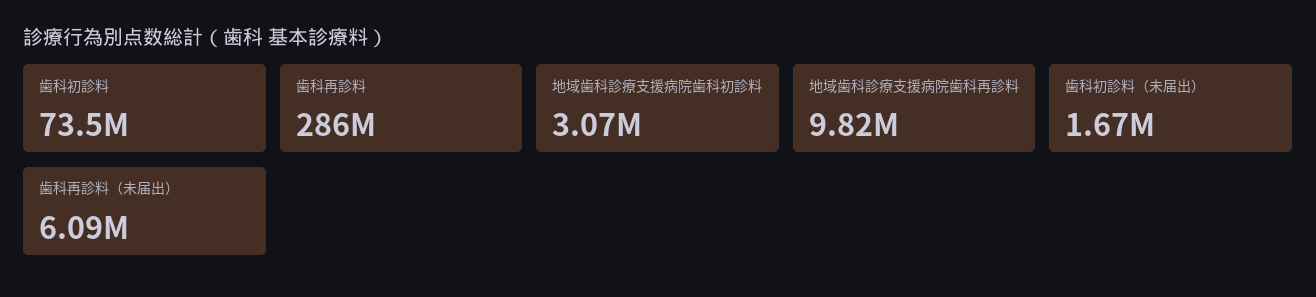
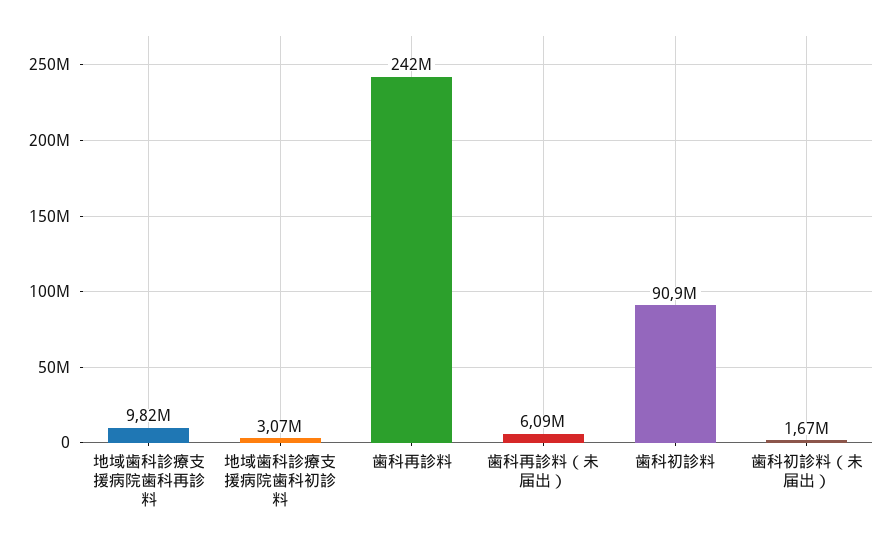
歯科初診料: 73500000 -> 90900000
歯科再診料: 286000000 -> 242000000

